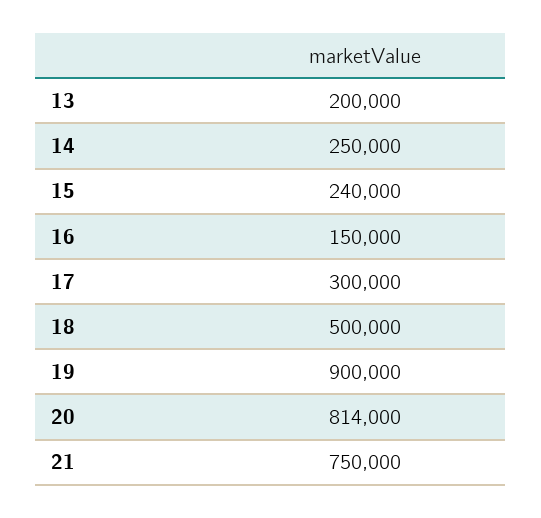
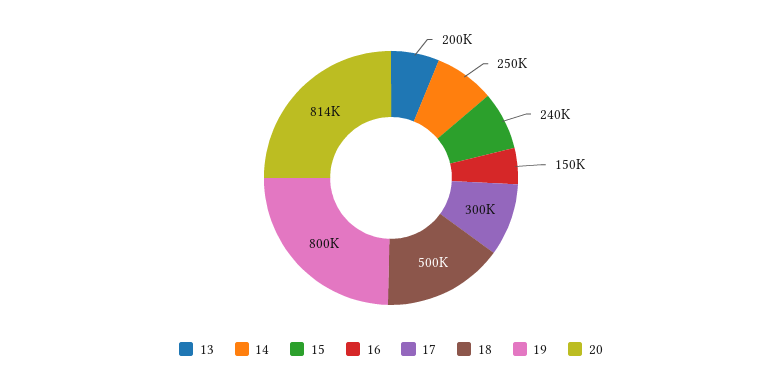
19: 900000 -> 800000
21: 750000 -> none

